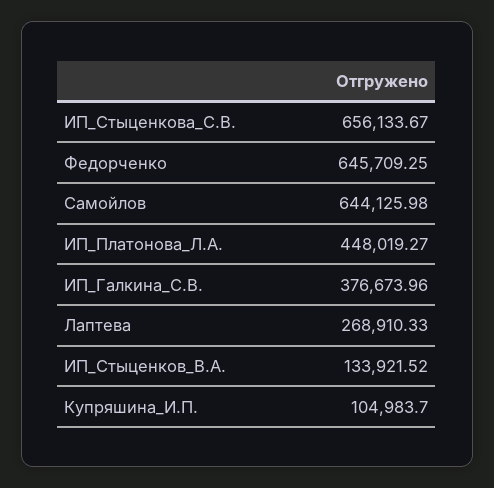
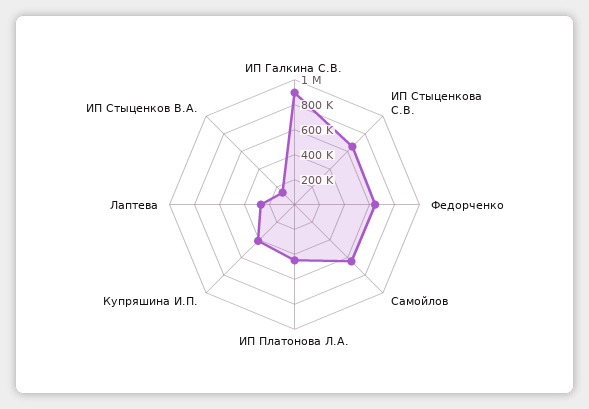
ИП_Галкина_С.В.: 376673.96 -> 900000
Купряшина_И.П.: 104983.7 -> 400000

